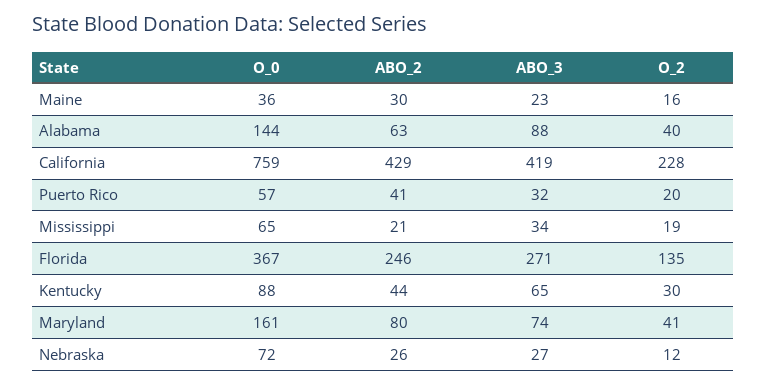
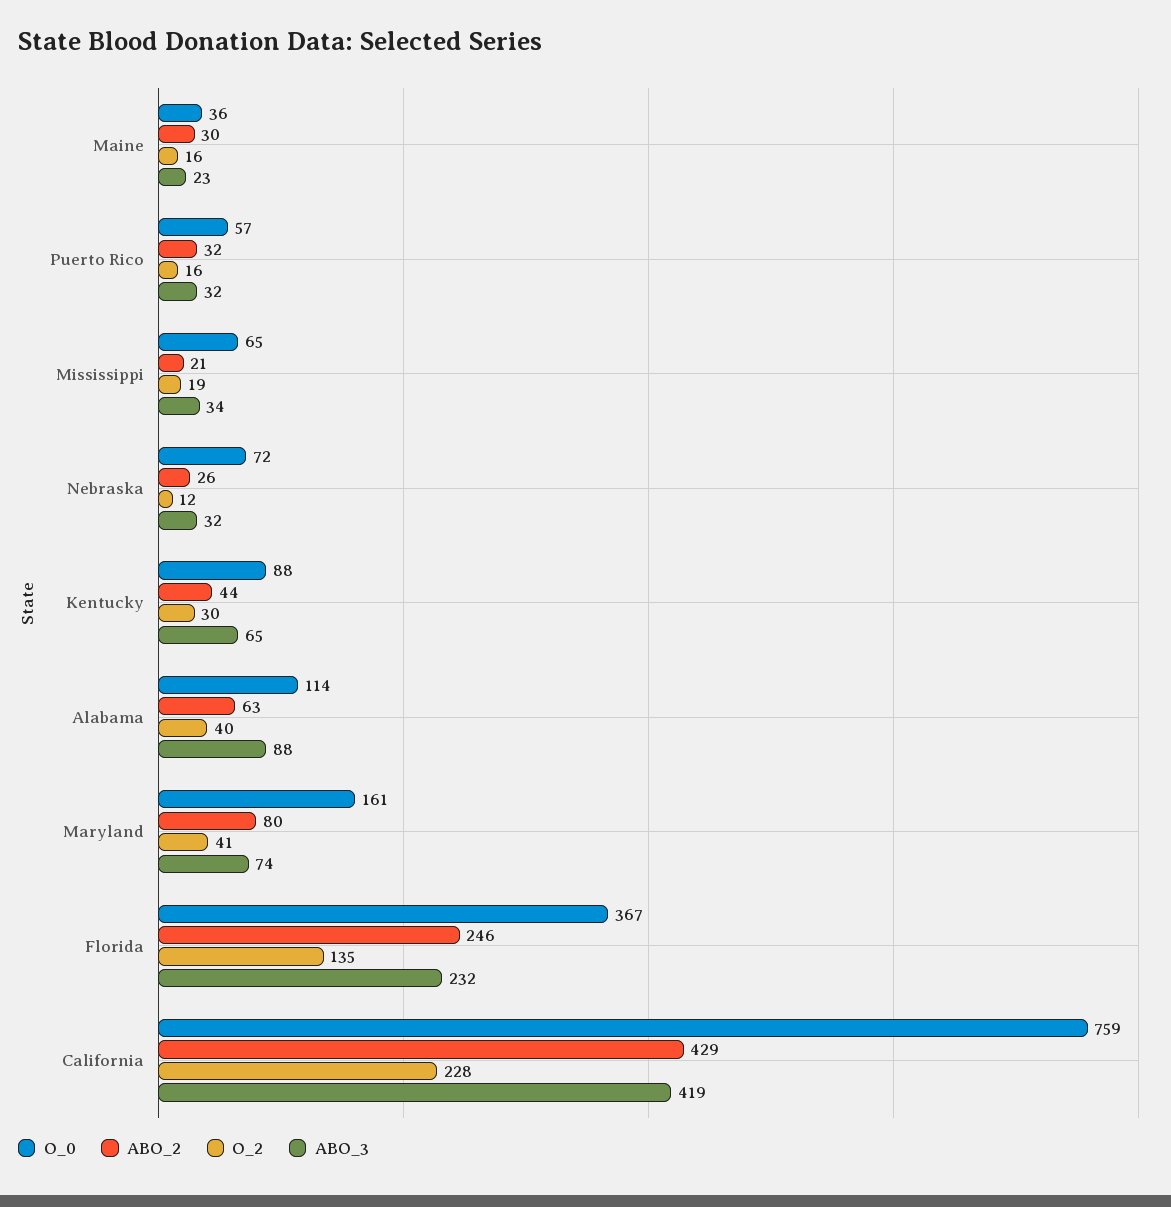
O_0, Alabama: 144 -> 114
ABO_2, Puerto Rico: 41 -> 32
O_2, Puerto Rico: 20 -> 16
ABO_3, Florida: 271 -> 232
ABO_3, Nebraska: 27 -> 32

